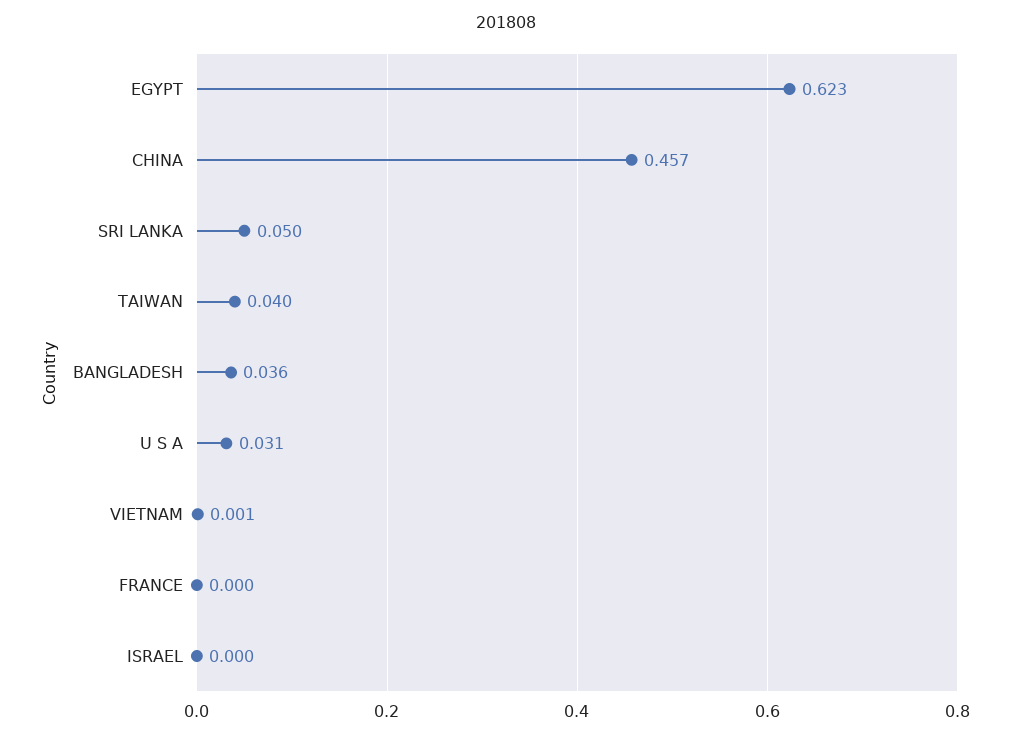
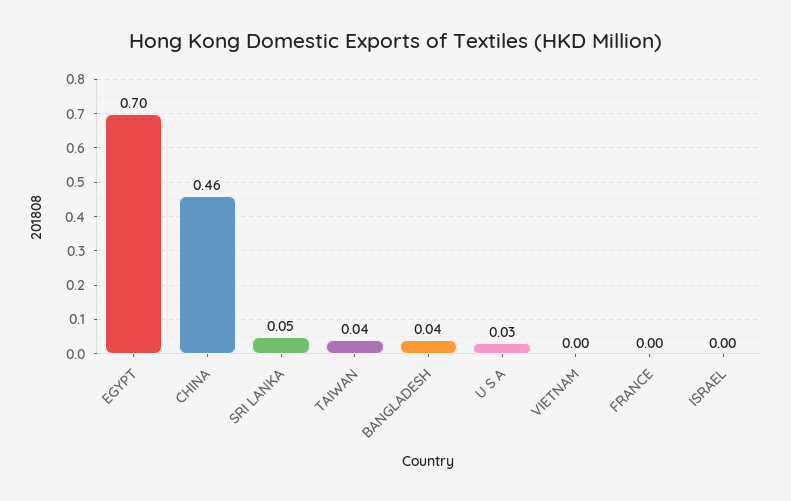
EGYPT: 0.623 -> 0.7

